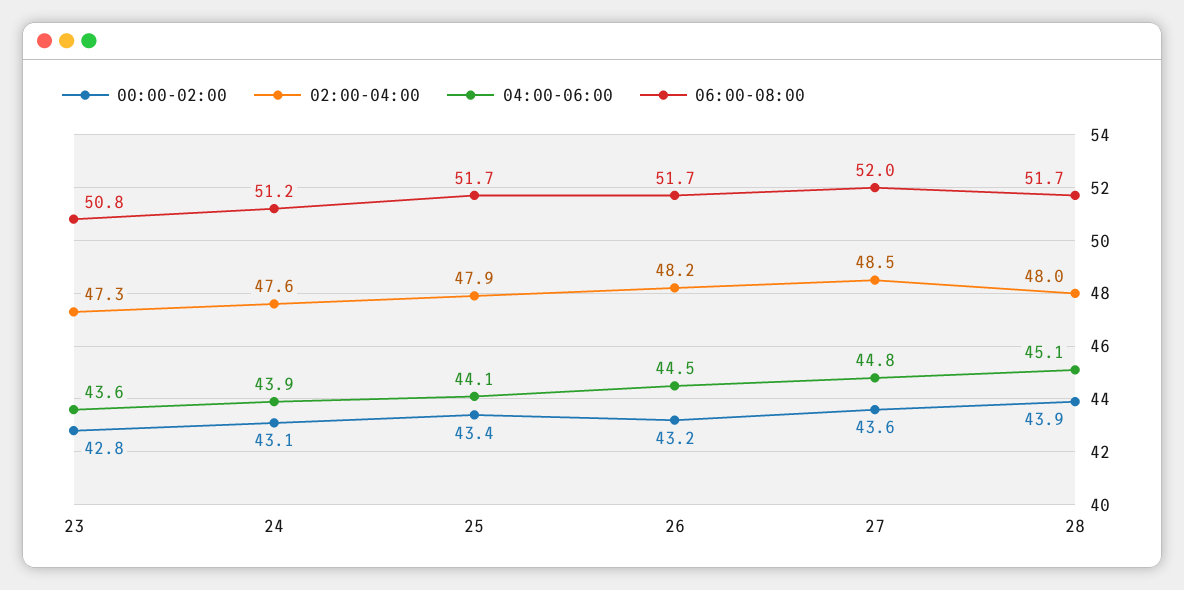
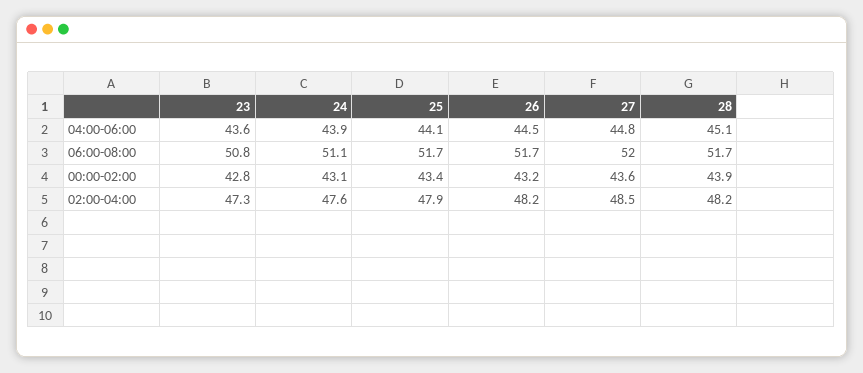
06:00-08:00, 24: 51.2 -> 51.1
02:00-04:00, 28: 48 -> 48.2

